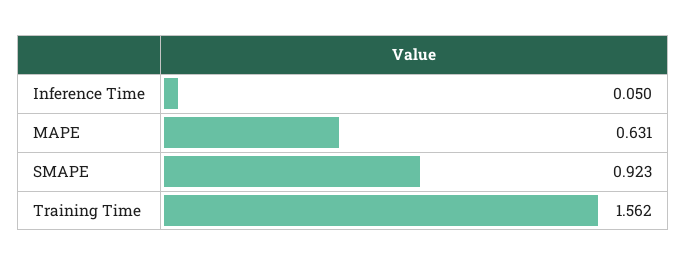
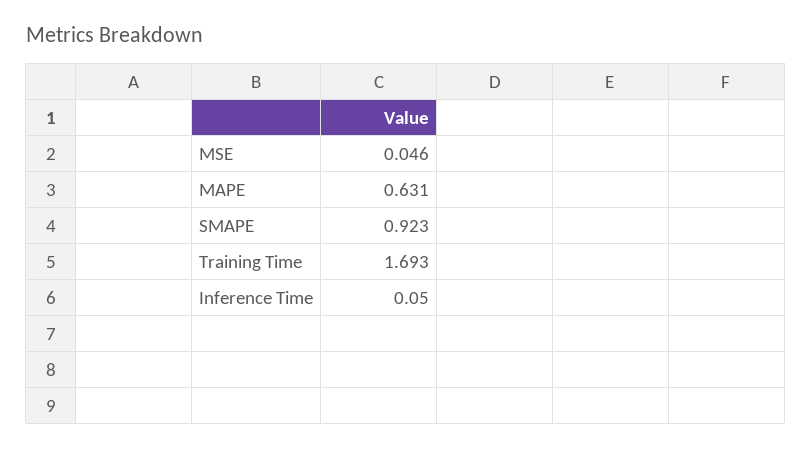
Training Time: 1.562 -> 1.693
MSE: none -> 0.046

